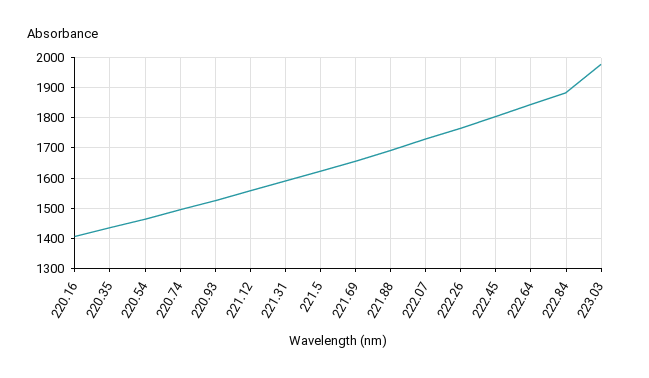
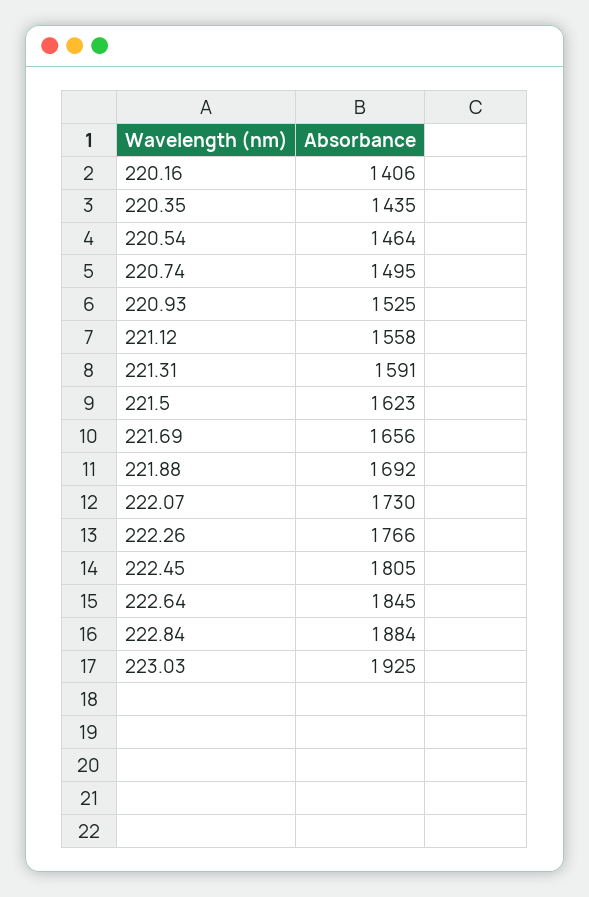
223.03: 1980 -> 1925

